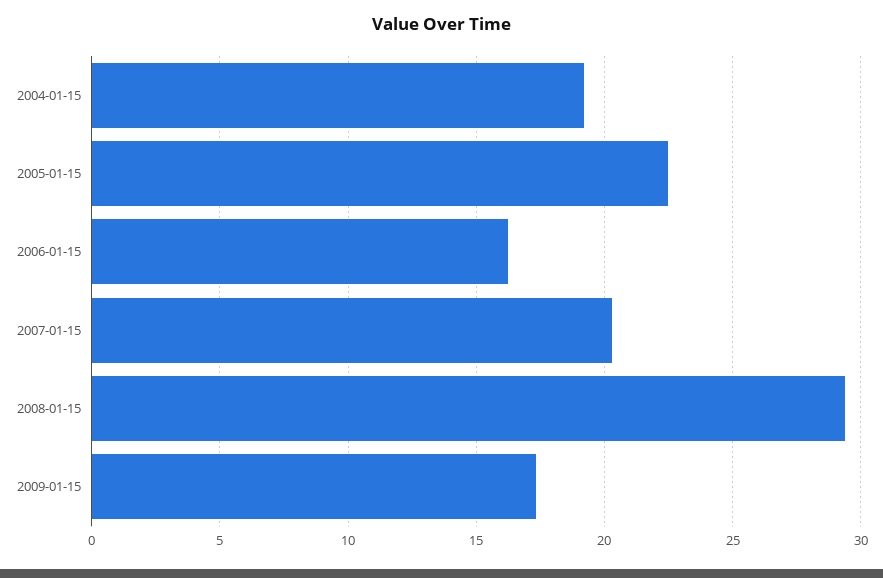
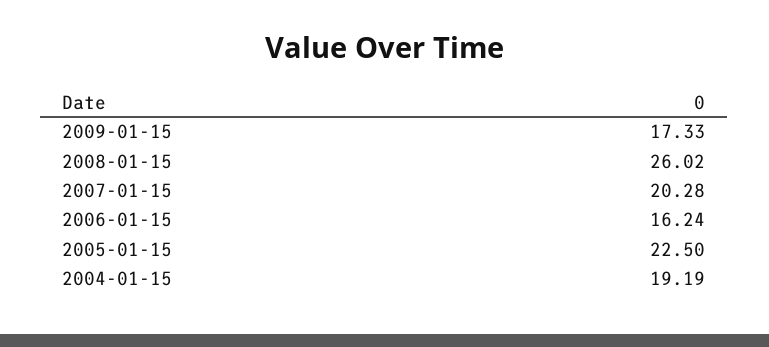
2008-01-15: 29.5 -> 26.02

